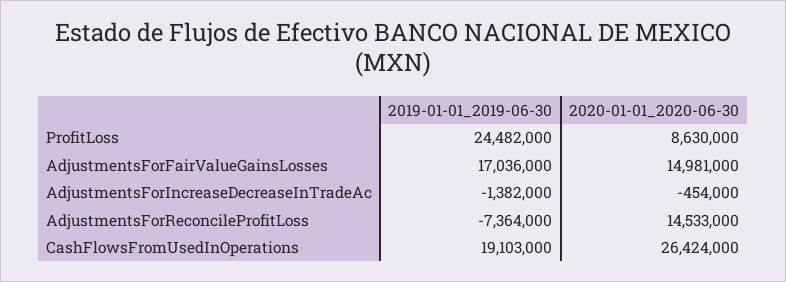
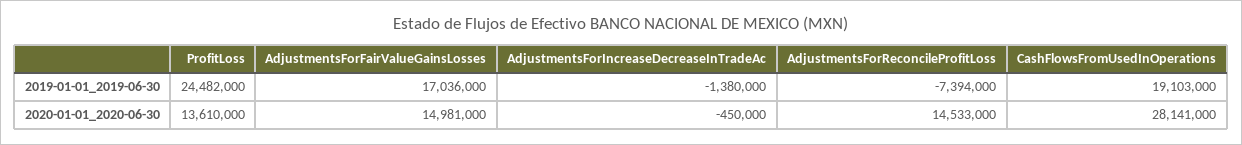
2020-01-01_2020-06-30, ProfitLoss: 8630000 -> 13610000
2019-01-01_2019-06-30, AdjustmentsForIncreaseDecreaseInTradeAc: -1382000 -> -1380000
2020-01-01_2020-06-30, AdjustmentsForIncreaseDecreaseInTradeAc: -454000 -> -450000
2019-01-01_2019-06-30, AdjustmentsForReconcileProfitLoss: -7364000 -> -7394000
2020-01-01_2020-06-30, CashFlowsFromUsedInOperations: 26424000 -> 28141000

